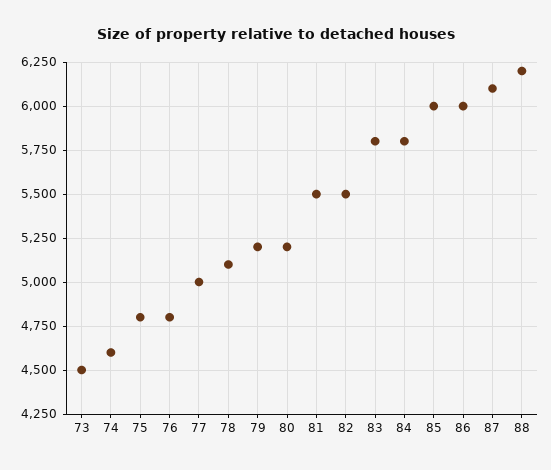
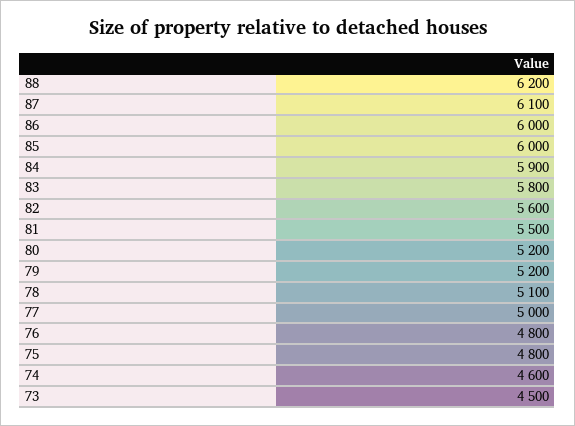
82: 5500 -> 5600
84: 5800 -> 5900

